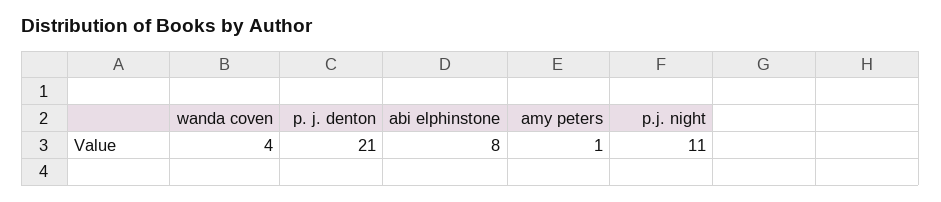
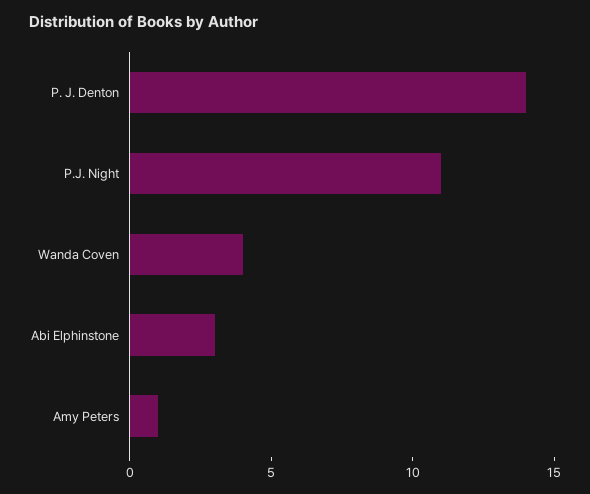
p. j. denton: 21 -> 14
abi elphinstone: 8 -> 3

